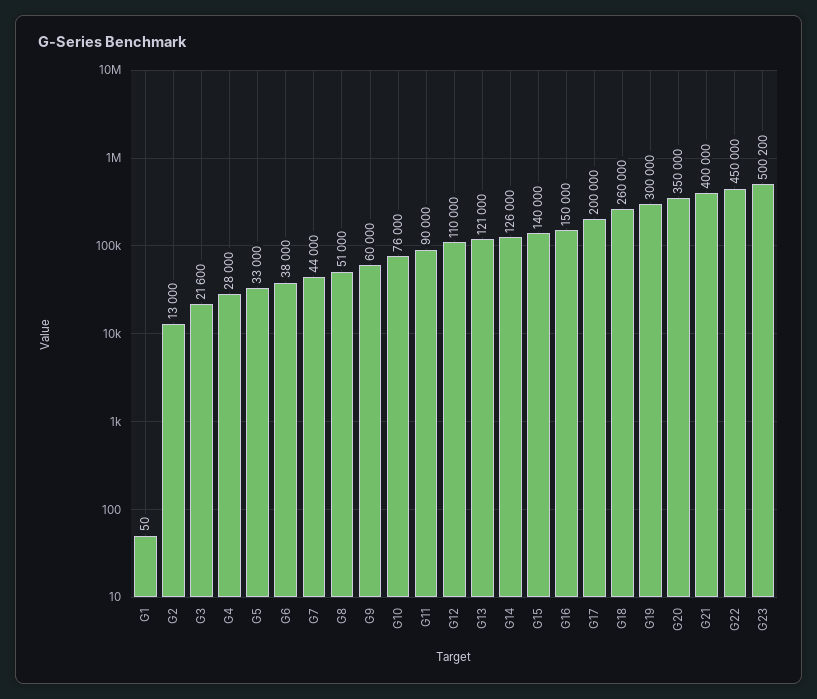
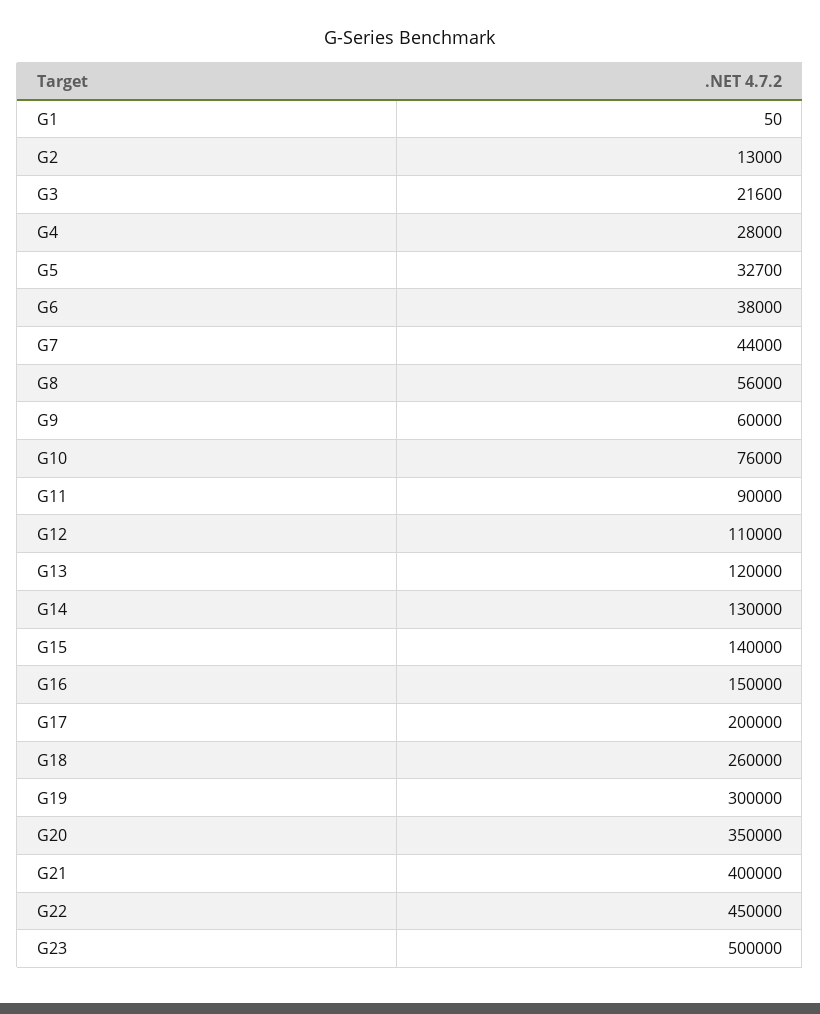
G5: 33000 -> 32700
G8: 51000 -> 56000
G13: 121000 -> 120000
G14: 126000 -> 130000
G23: 500200 -> 500000

